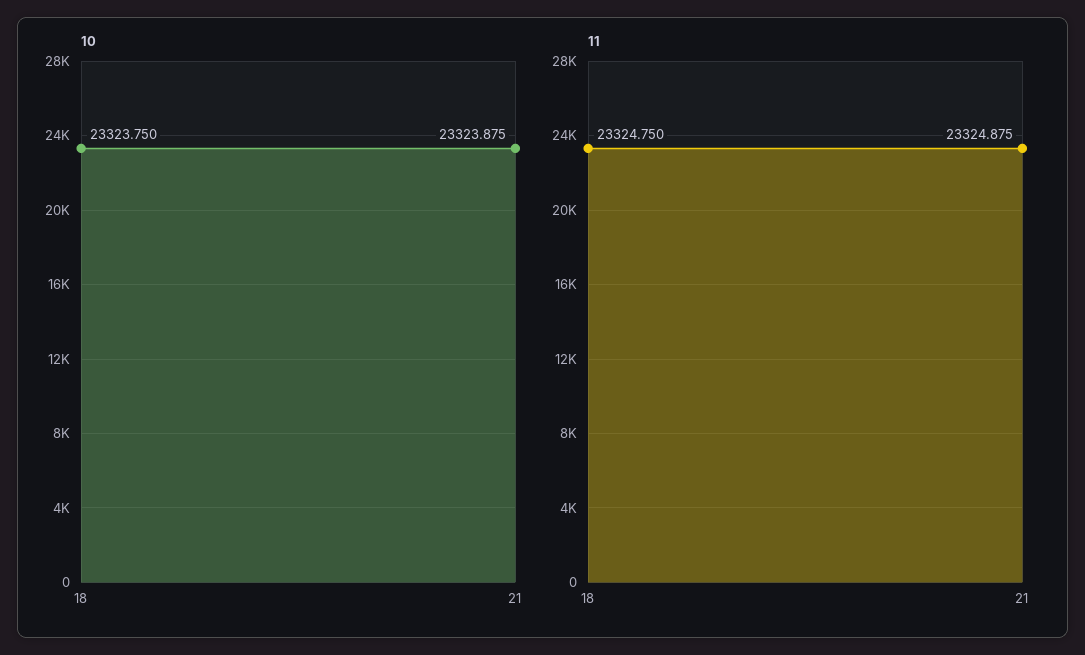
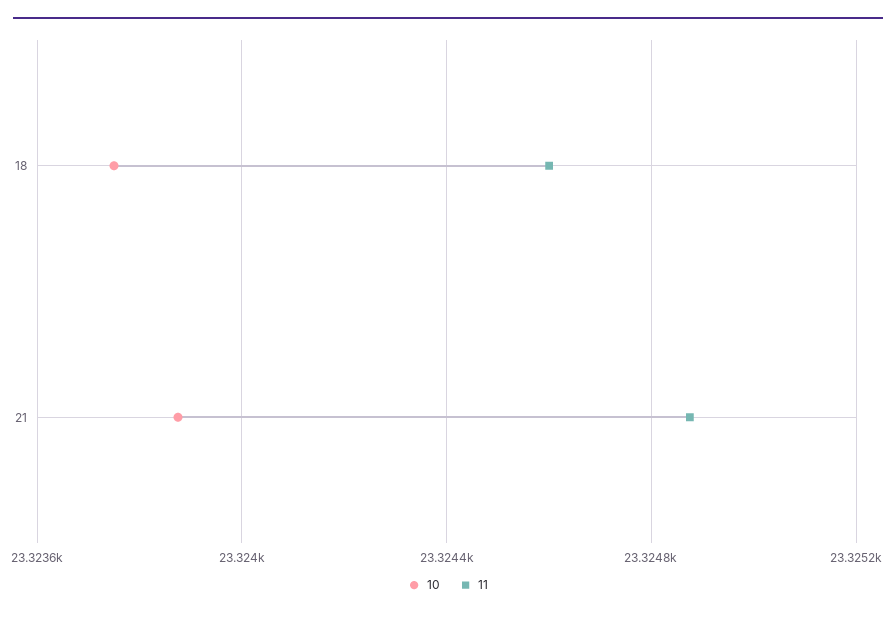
11, 18: 23324.75 -> 23324.6

